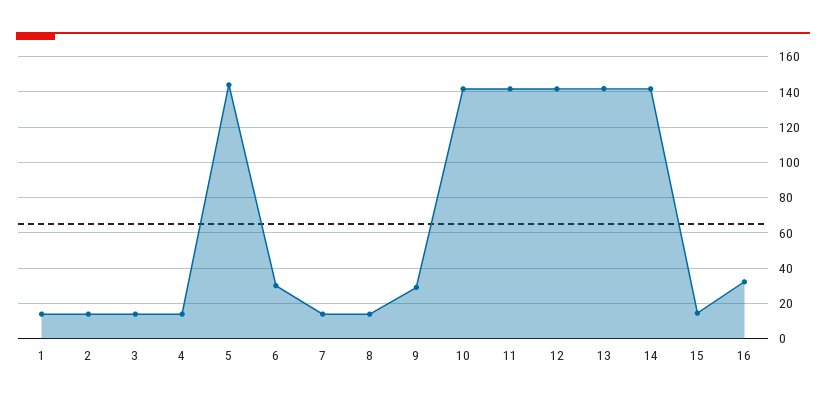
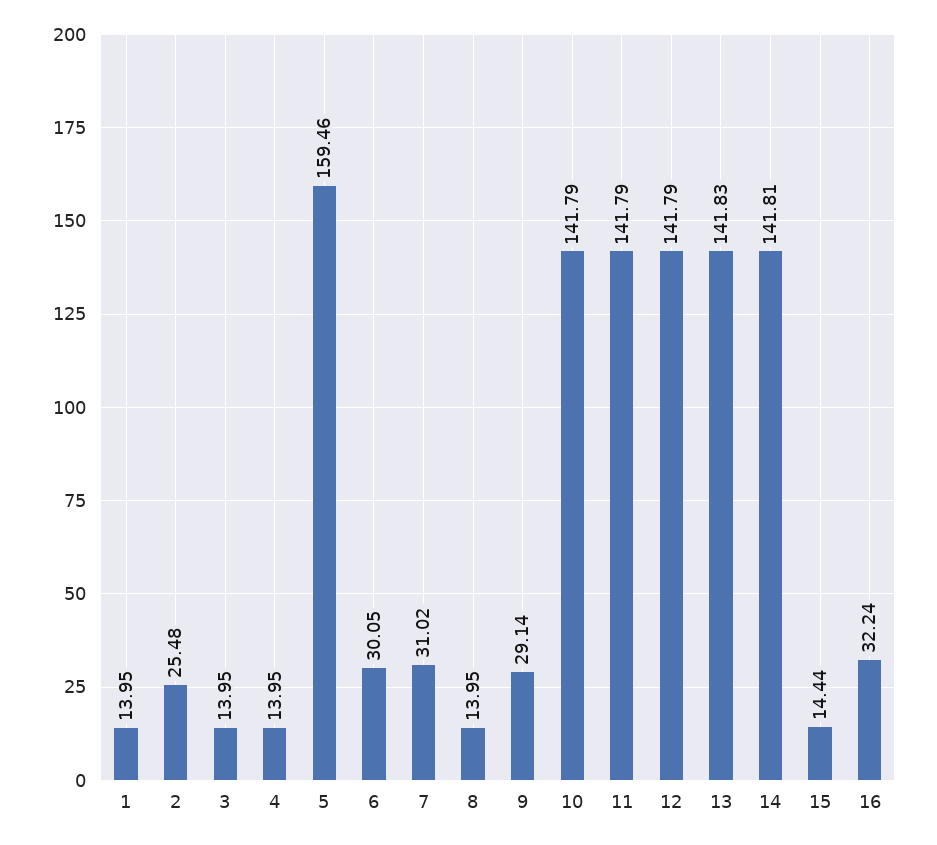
2: 15 -> 25.48
5: 145 -> 159.46
7: 15 -> 31.02

